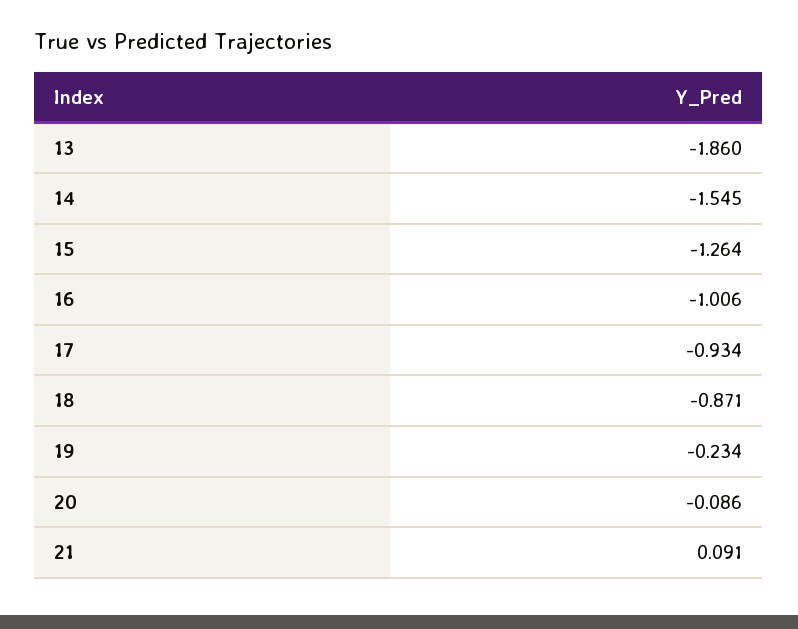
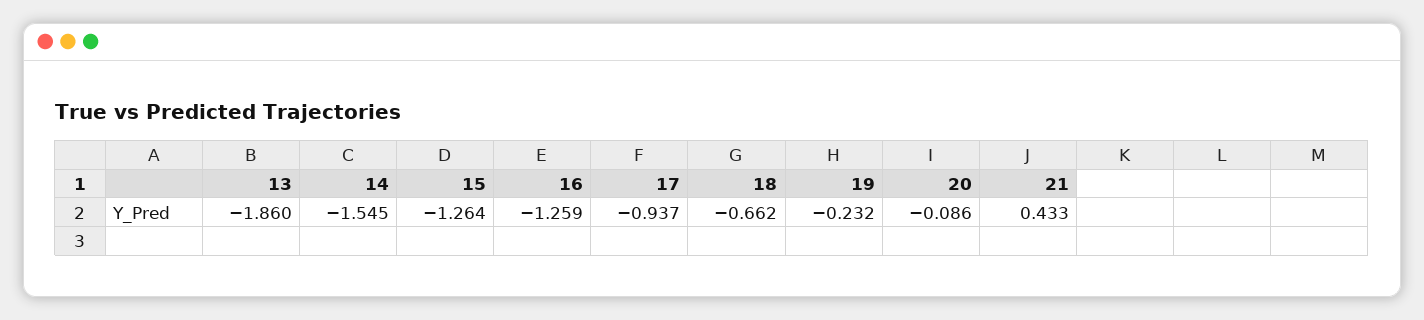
16: -1.006 -> -1.259
17: -0.934 -> -0.937
18: -0.871 -> -0.662
19: -0.234 -> -0.232
21: 0.091 -> 0.433

